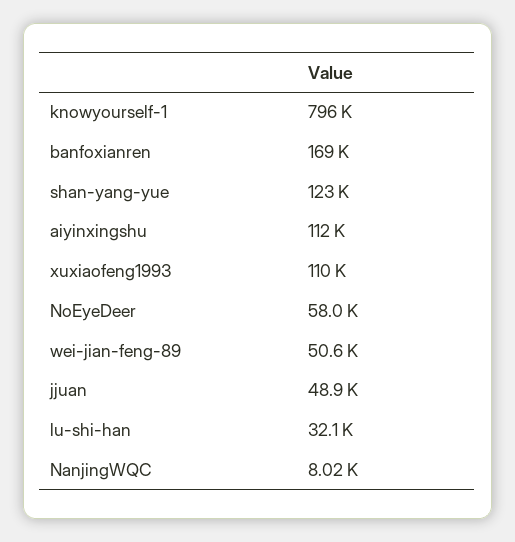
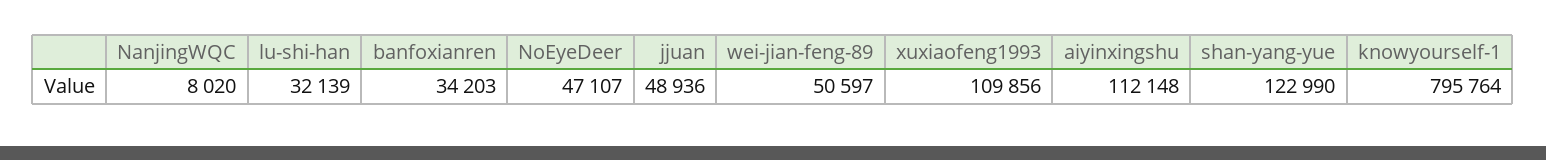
banfoxianren: 169000 -> 34203
NoEyeDeer: 58000 -> 47107

